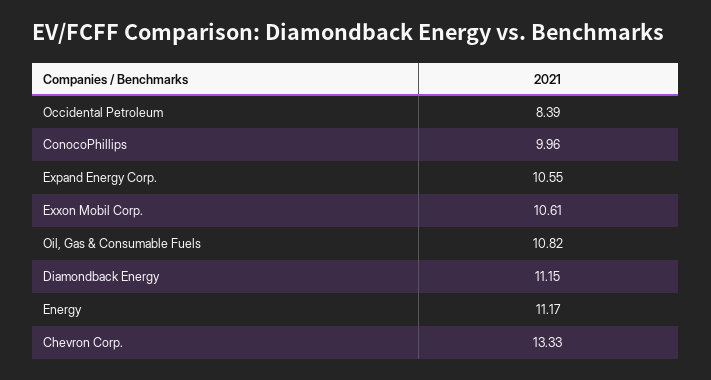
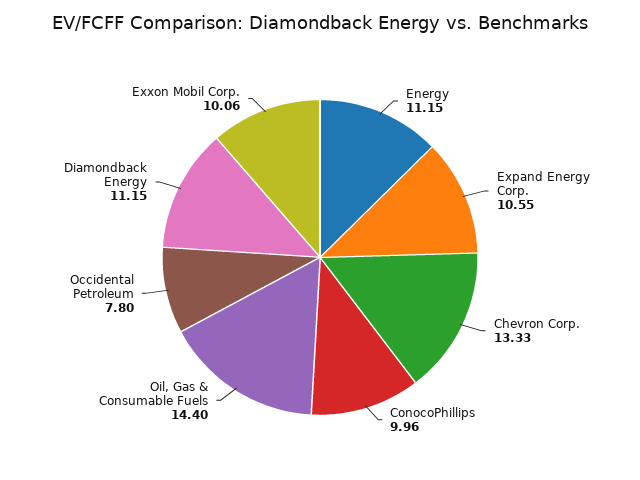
Occidental Petroleum: 8.39 -> 7.8
Exxon Mobil Corp.: 10.61 -> 10.06
Oil, Gas & Consumable Fuels: 10.82 -> 14.4
Energy: 11.17 -> 11.15

